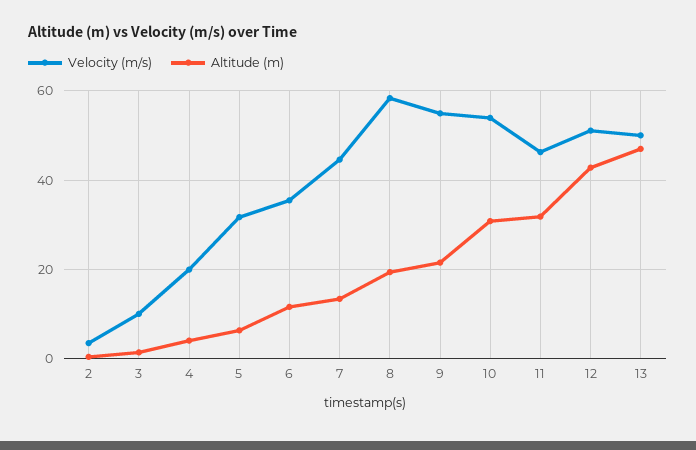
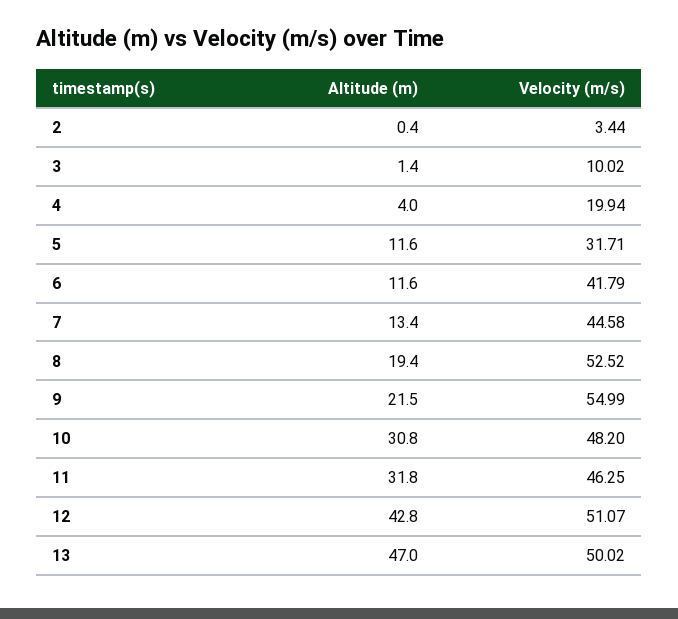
Altitude (m), 5: 6 -> 11.6
Velocity (m/s), 6: 36 -> 41.79
Velocity (m/s), 8: 58 -> 52.52
Velocity (m/s), 10: 54 -> 48.2

